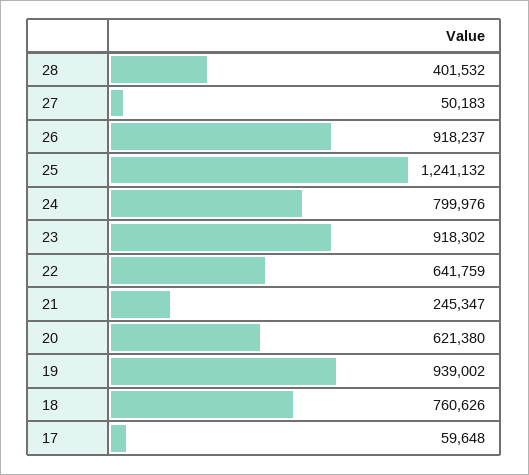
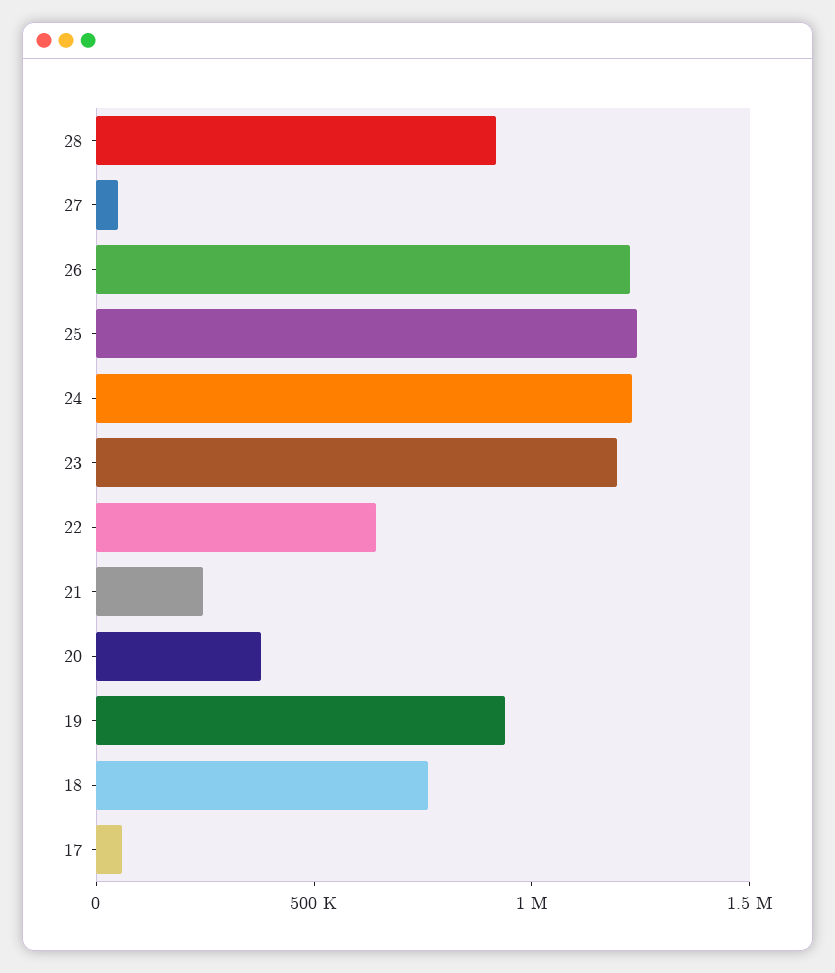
28: 401532 -> 900000
26: 918237 -> 1200000
24: 799976 -> 1200000
23: 918302 -> 1200000
20: 621380 -> 400000

